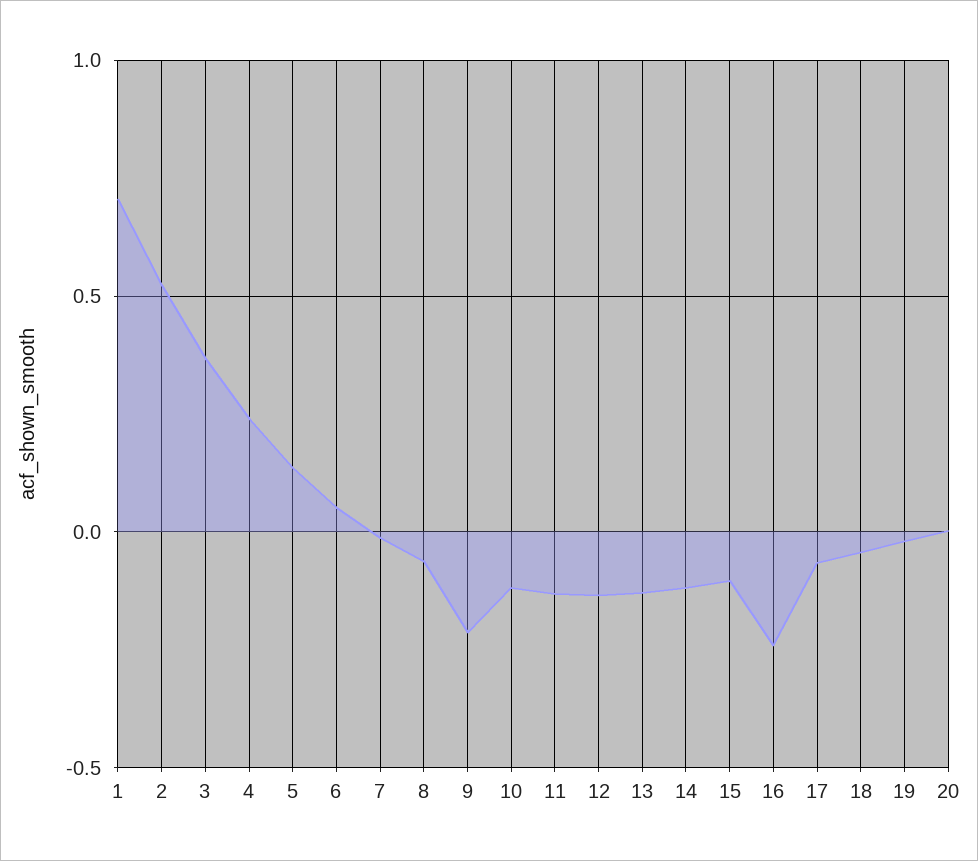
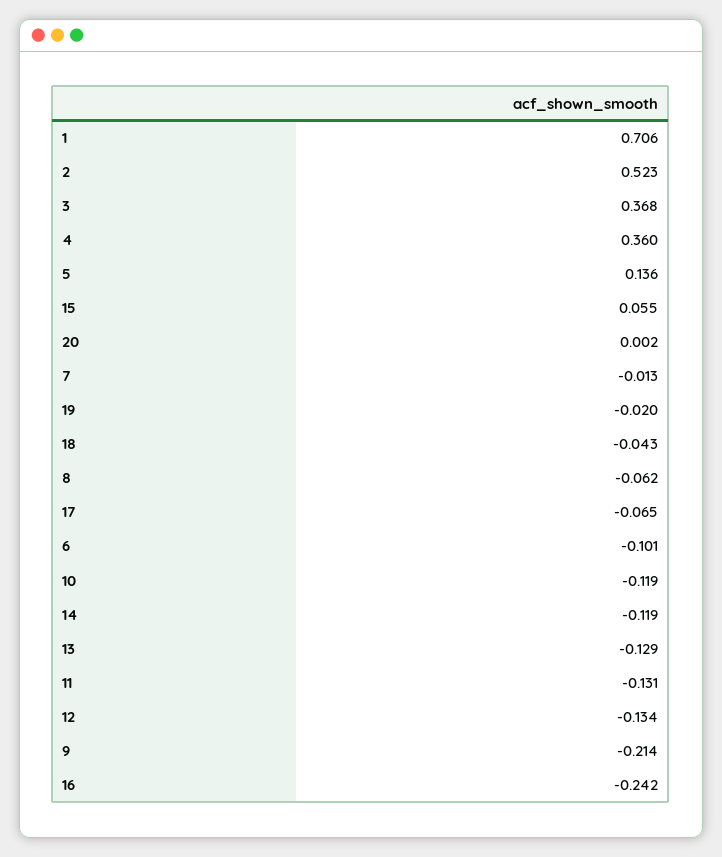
4: 0.25 -> 0.36
6: 0.05 -> -0.101
15: -0.1 -> 0.055

